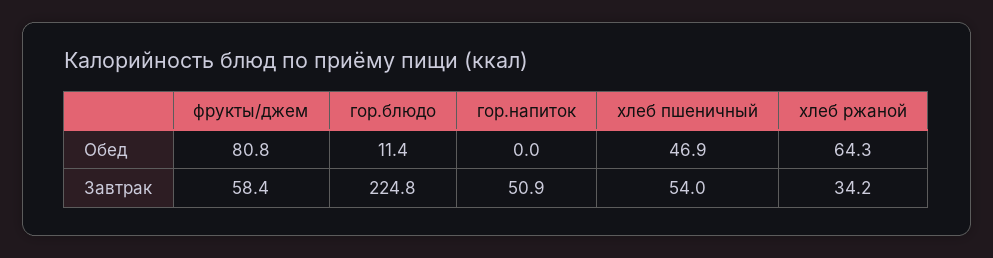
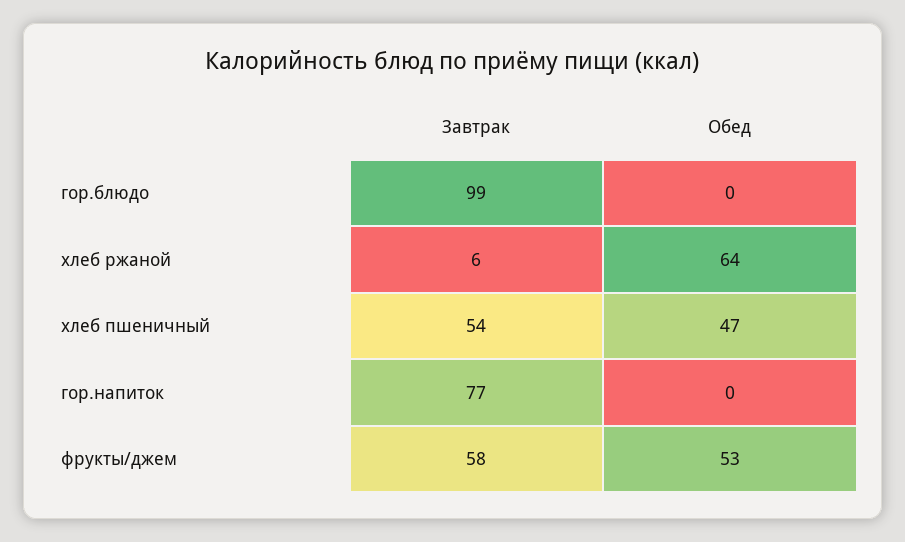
фрукты/джем, Обед: 80.8 -> 53
гор.блюдо, Обед: 11.4 -> 0
гор.блюдо, Завтрак: 224.8 -> 99
гор.напиток, Завтрак: 50.9 -> 77
хлеб ржаной, Завтрак: 34.2 -> 6

